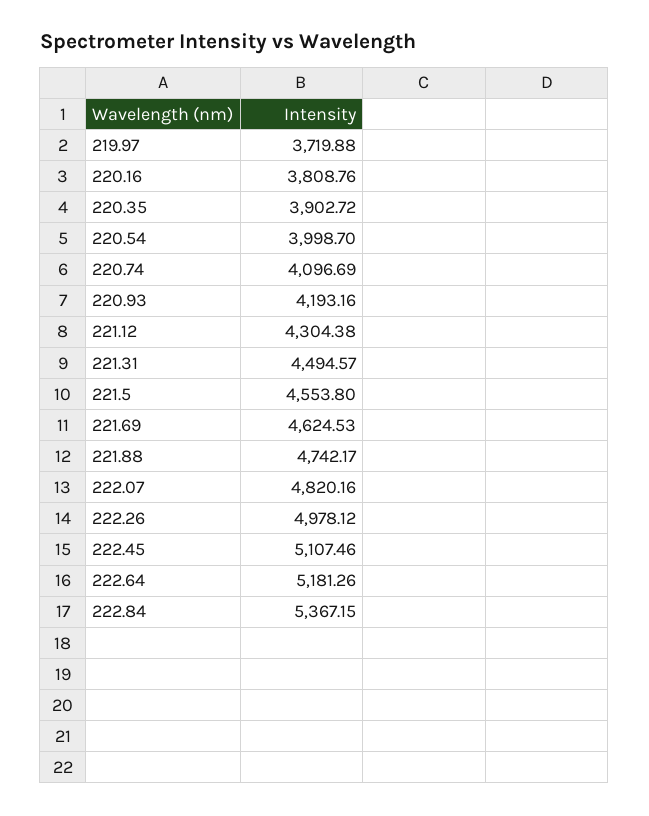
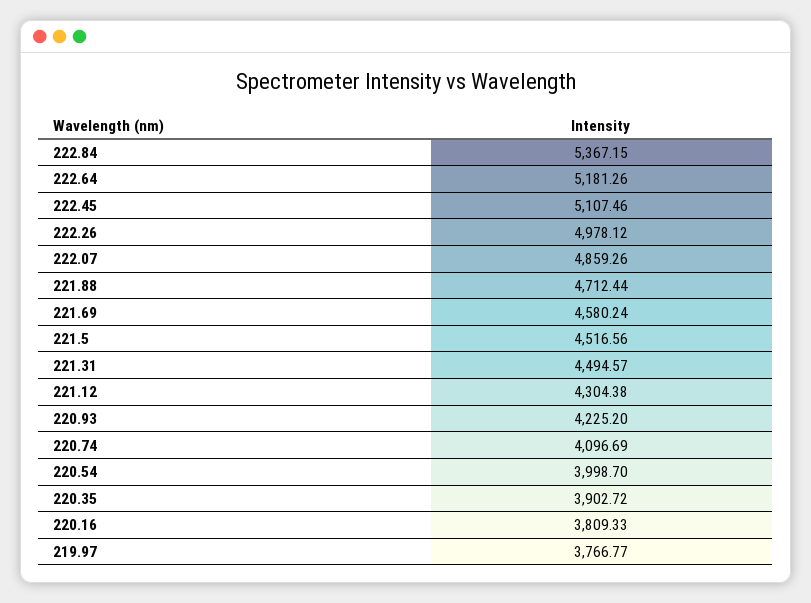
219.97: 3719.88 -> 3766.77
220.16: 3808.76 -> 3809.33
220.93: 4193.16 -> 4225.2
221.5: 4553.8 -> 4516.56
221.69: 4624.53 -> 4580.24
221.88: 4742.17 -> 4712.44
222.07: 4820.16 -> 4859.26

